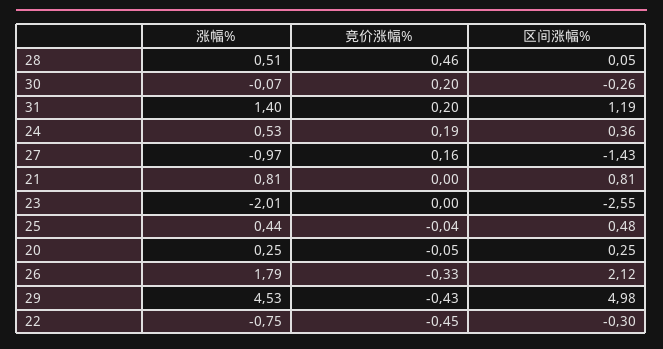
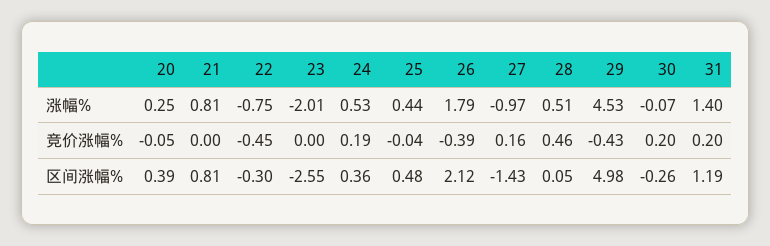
区间涨幅%, 20: 0.25 -> 0.39
竞价涨幅%, 26: -0.33 -> -0.39

